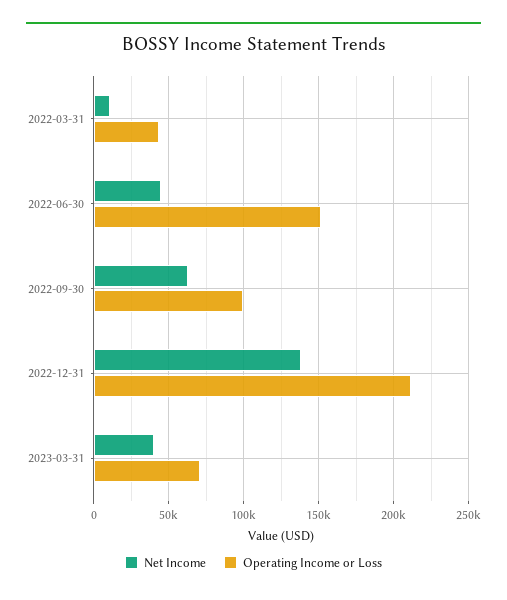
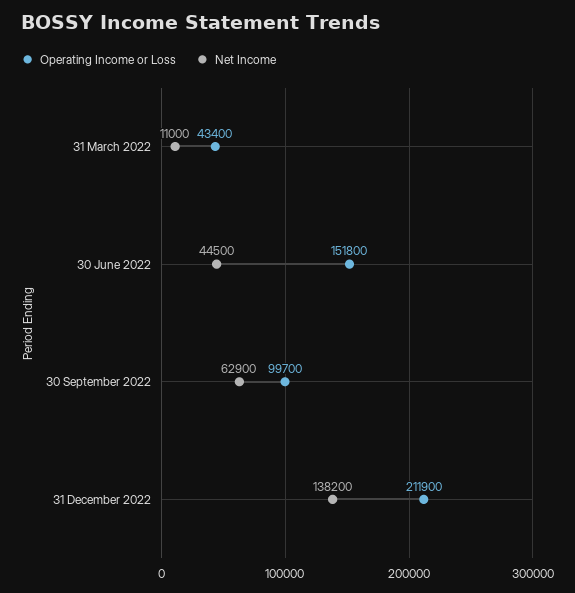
Net Income, 2023-03-31: 40000 -> none
Operating Income or Loss, 2023-03-31: 70000 -> none

